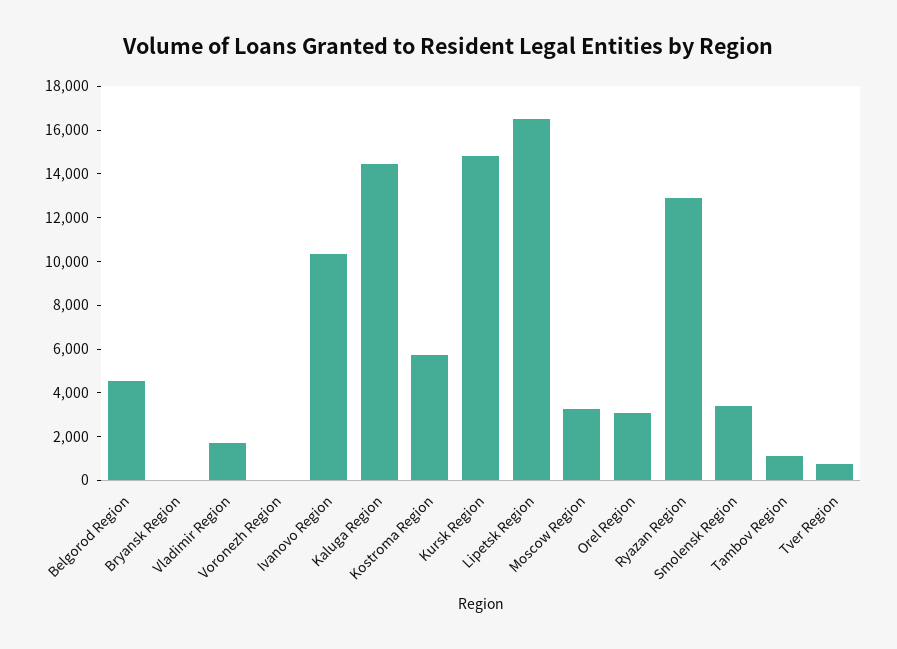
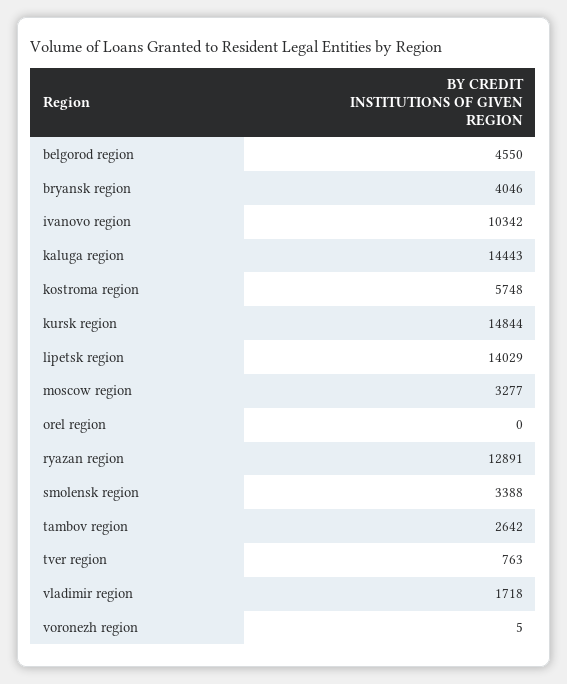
Bryansk Region: 0 -> 4046
Lipetsk Region: 16500 -> 14029
Orel Region: 3000 -> 0
Tambov Region: 1000 -> 2642

